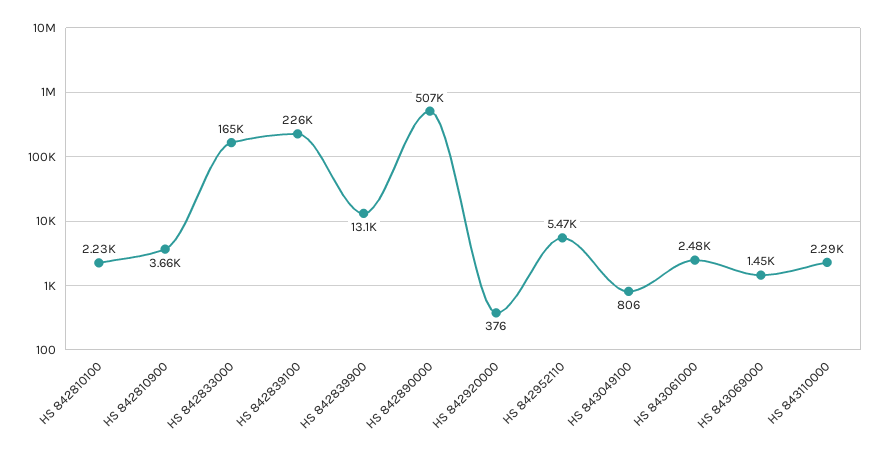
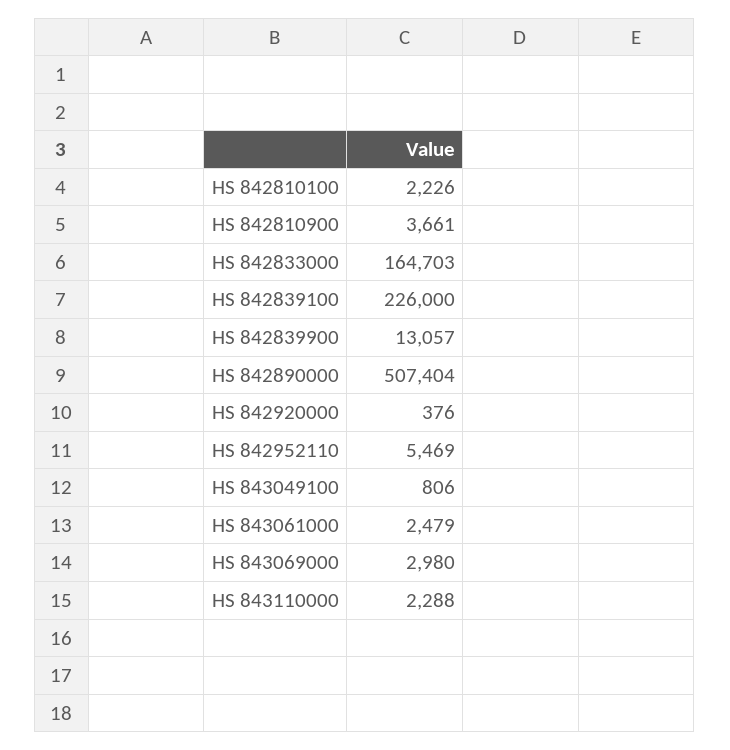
HS 843069000: 1450 -> 2980

